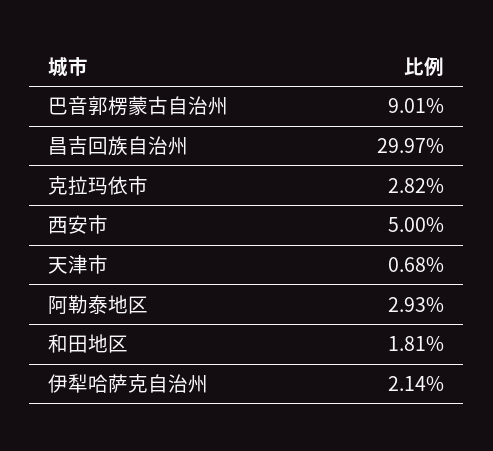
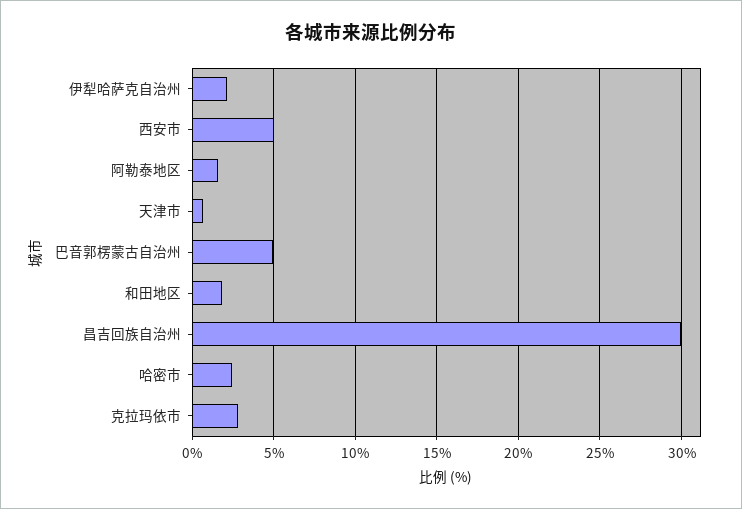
巴音郭楞蒙古自治州: 9.01 -> 5
阿勒泰地区: 2.93 -> 1.5
哈密市: none -> 2.5

